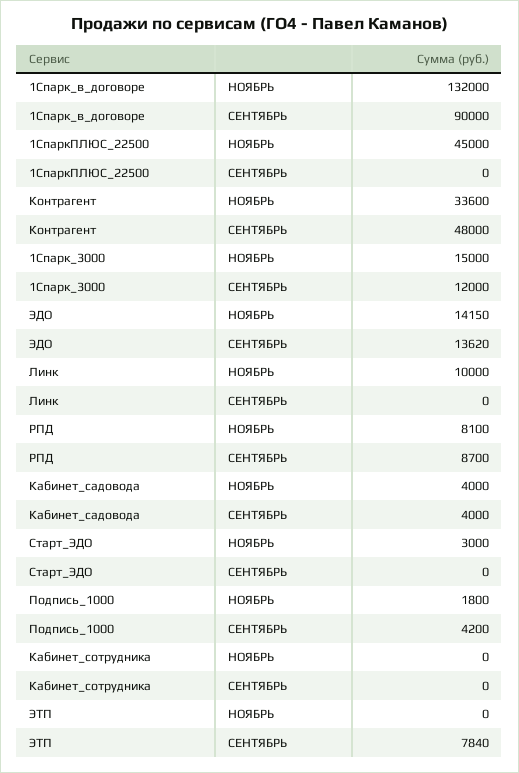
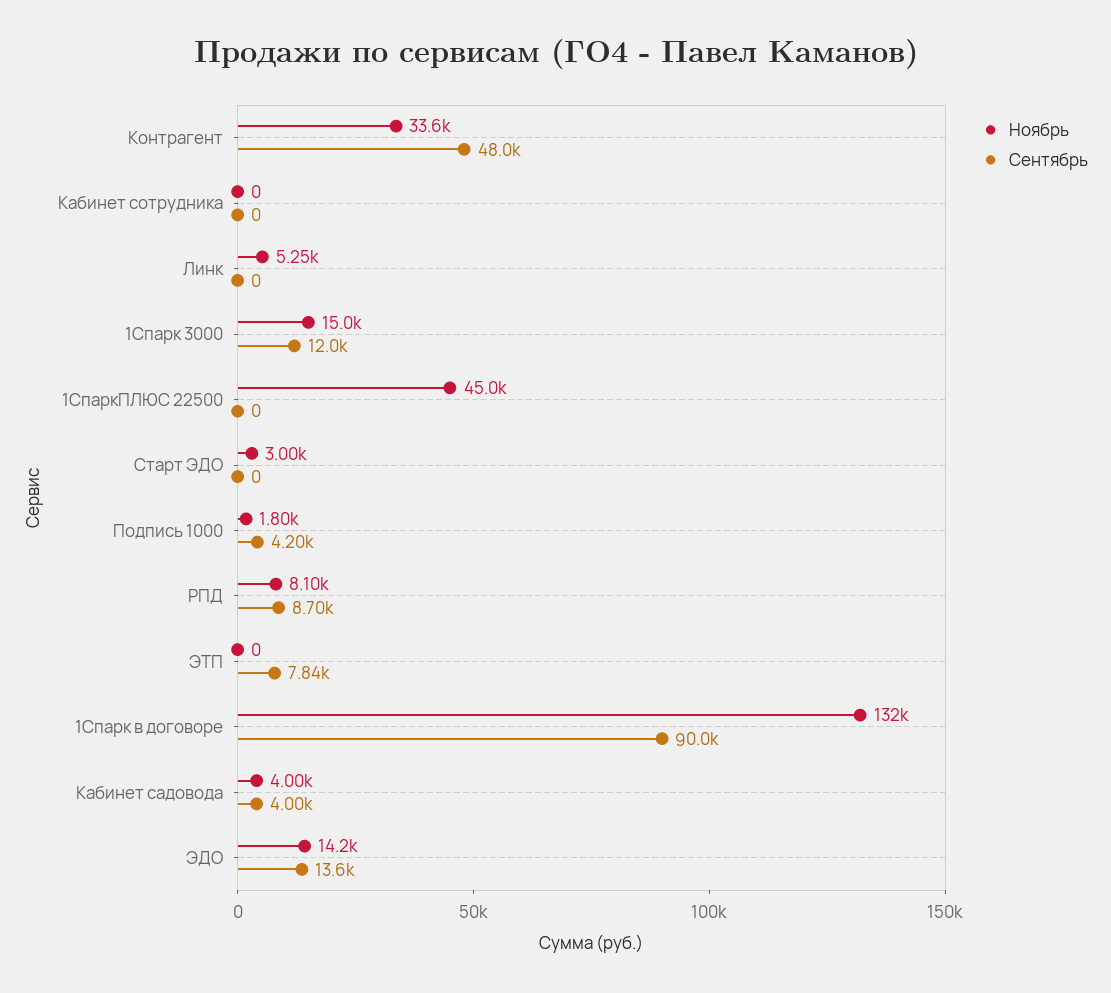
НОЯБРЬ, Линк: 10000 -> 5250

